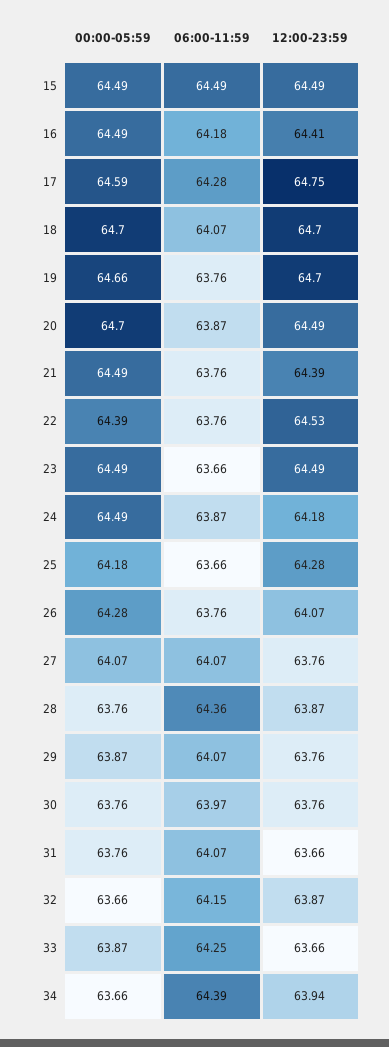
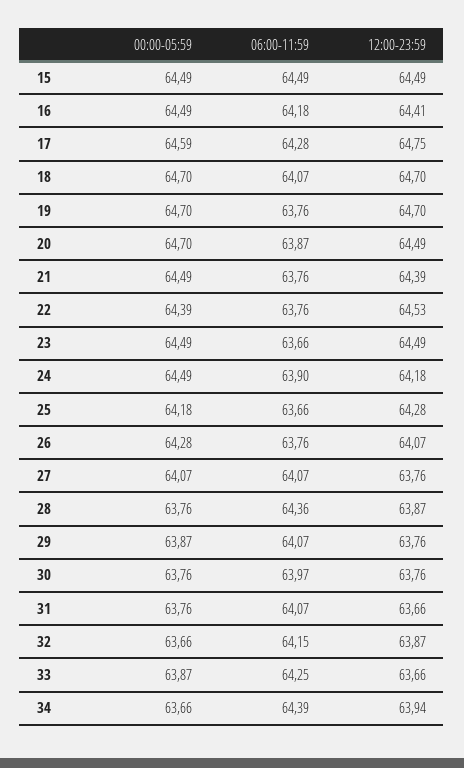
00:00-05:59, 19: 64.66 -> 64.7
06:00-11:59, 24: 63.87 -> 63.9

